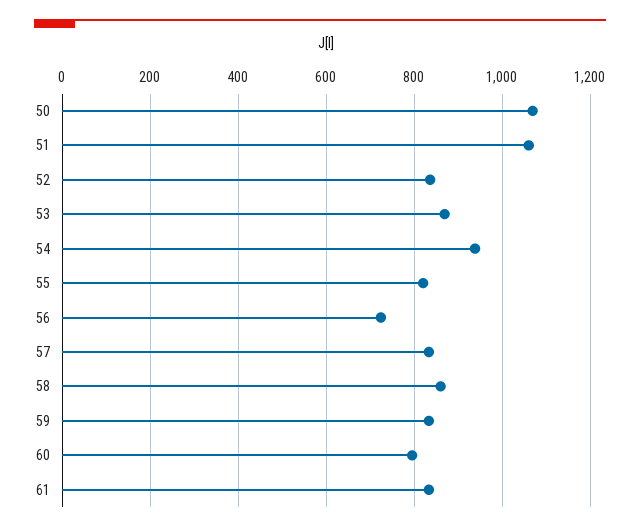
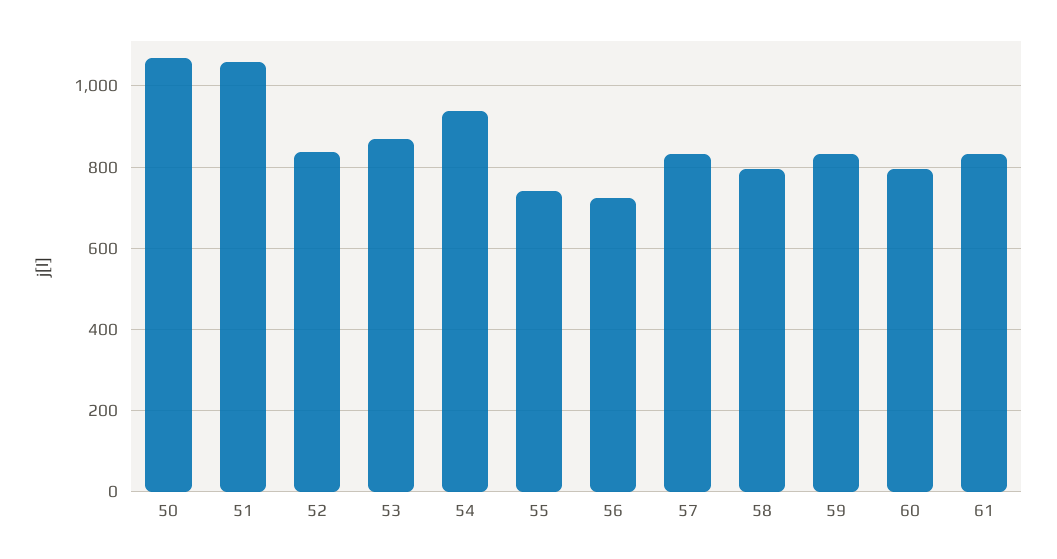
55: 820 -> 740
58: 860 -> 800

